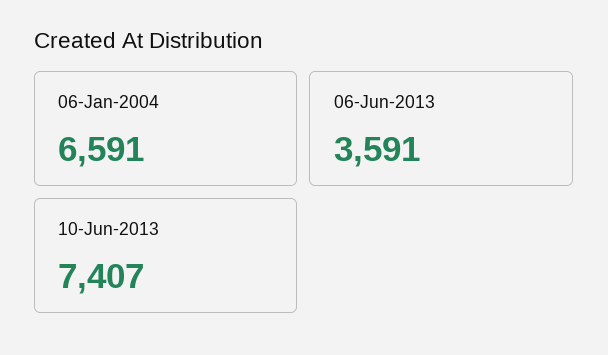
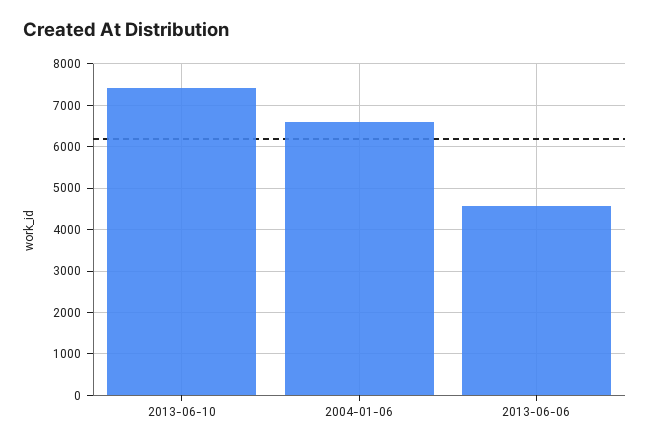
06-Jun-2013: 3591 -> 4600

